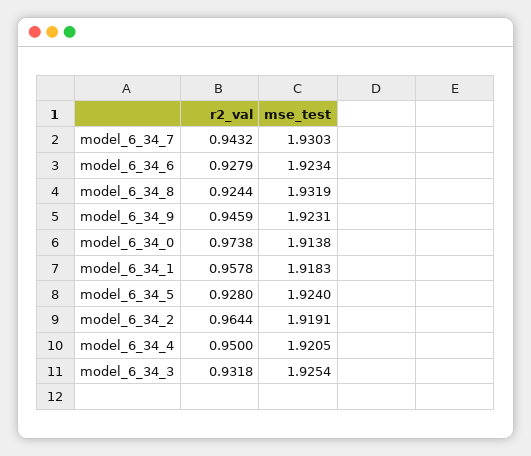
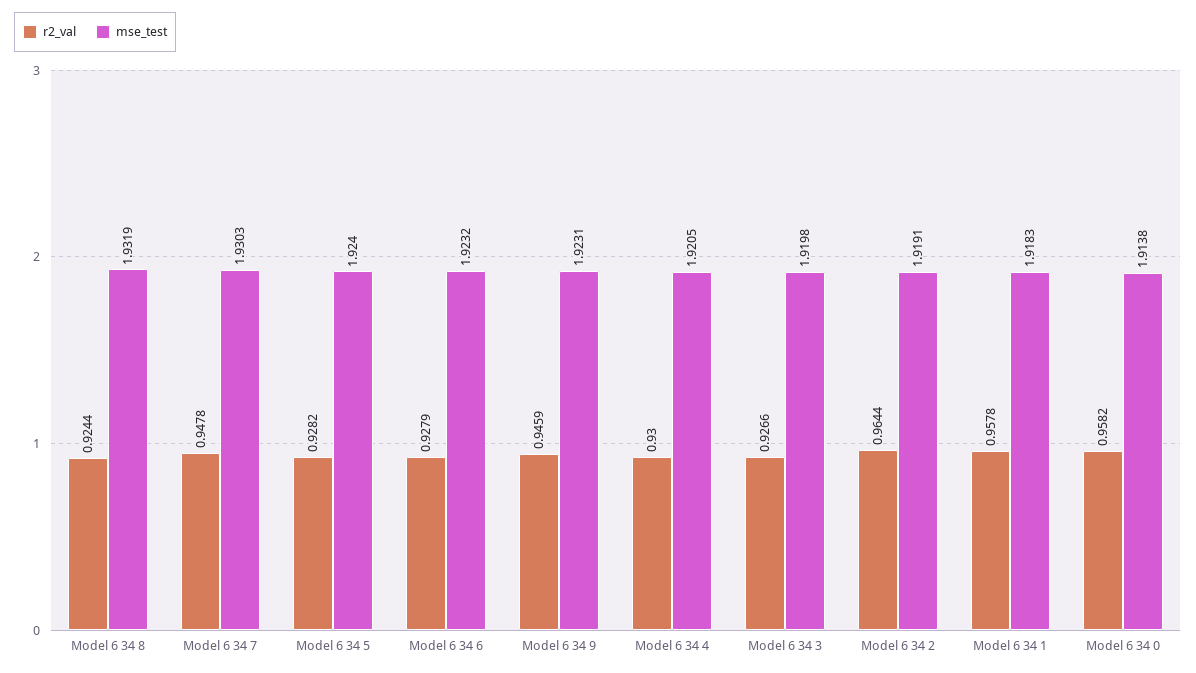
r2_val, model_6_34_7: 0.9432 -> 0.9478
mse_test, model_6_34_6: 1.9234 -> 1.9232
r2_val, model_6_34_0: 0.9738 -> 0.9582
r2_val, model_6_34_5: 0.928 -> 0.9282
r2_val, model_6_34_4: 0.95 -> 0.93
r2_val, model_6_34_3: 0.9318 -> 0.9266
mse_test, model_6_34_3: 1.9254 -> 1.9198

